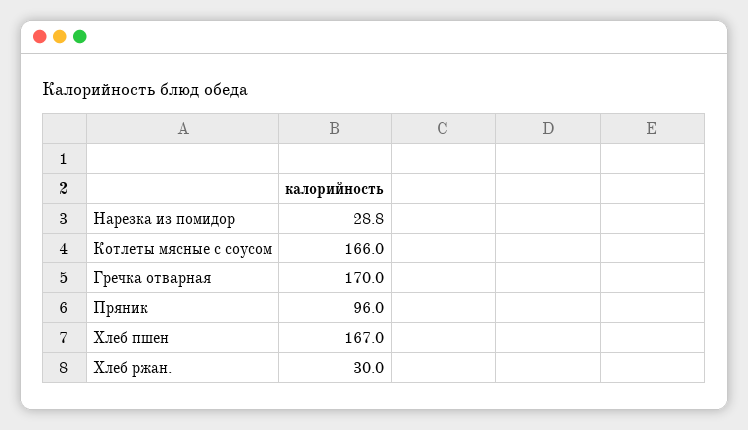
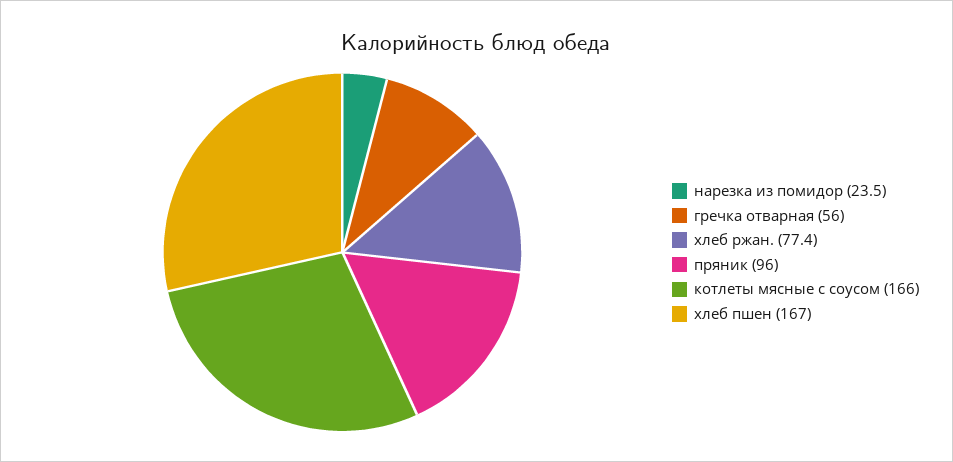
Нарезка из помидор: 28.8 -> 23.5
Гречка отварная: 170 -> 56
Хлеб ржан.: 30 -> 77.4

